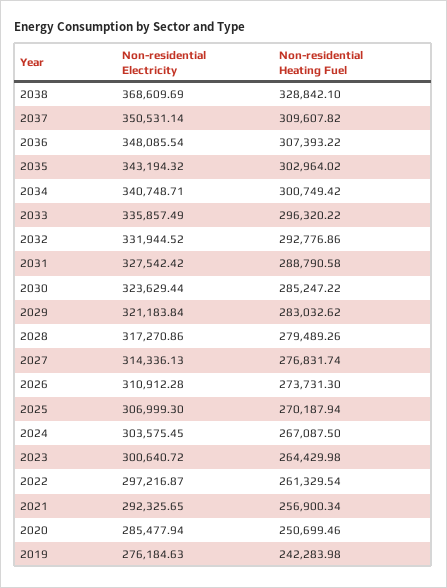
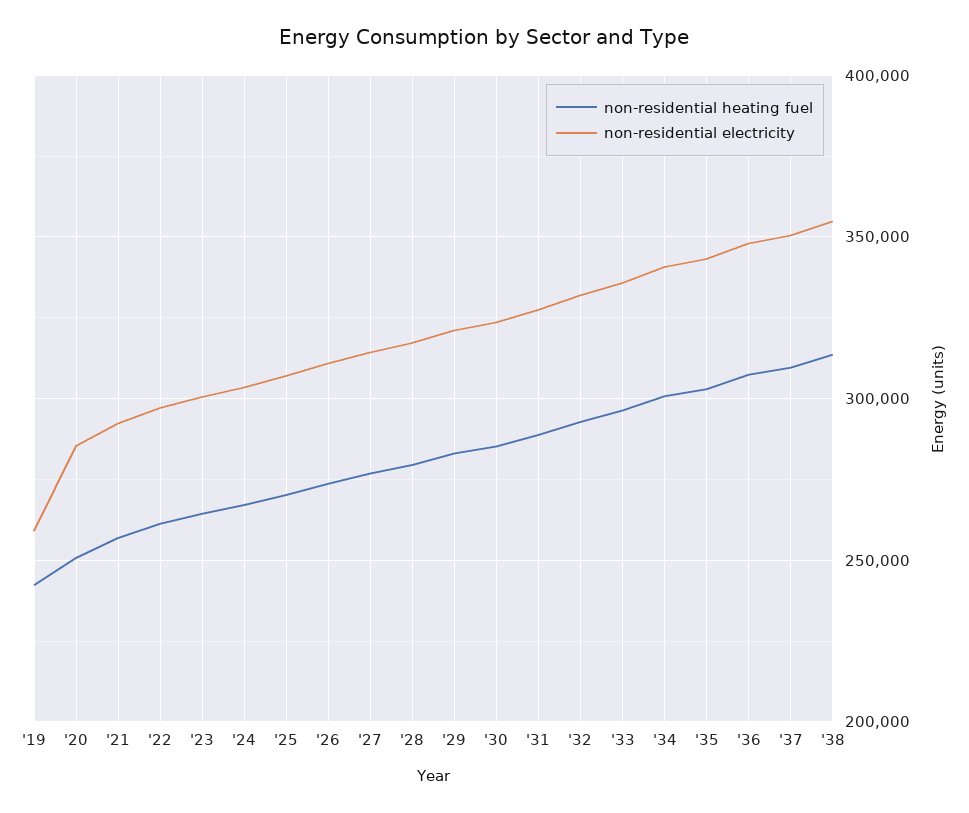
Non-residential Electricity, 2038: 368609.69 -> 355000
Non-residential Heating Fuel, 2038: 328842.1 -> 315000
Non-residential Electricity, 2019: 276184.63 -> 260000

